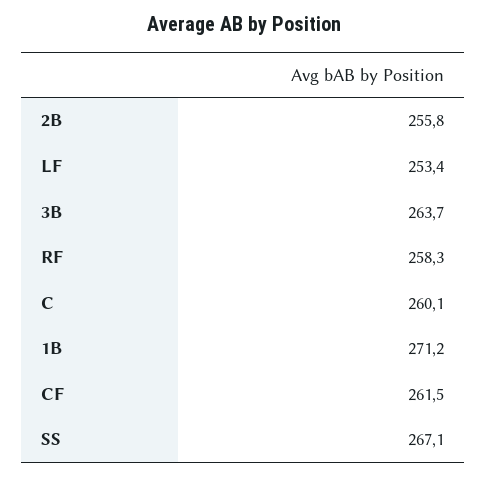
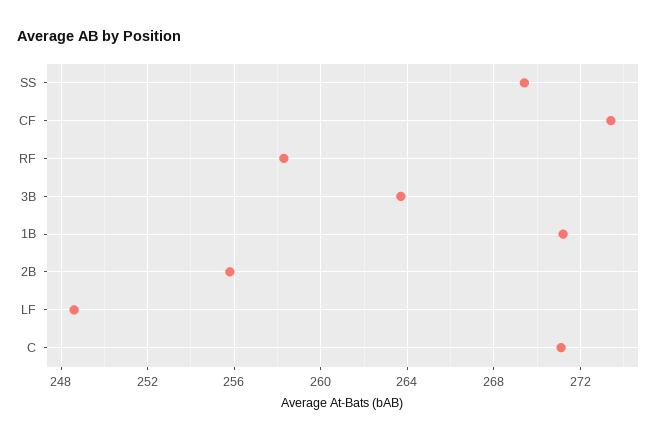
LF: 253.4 -> 248.5
C: 260.1 -> 271
CF: 261.5 -> 273.5
SS: 267.1 -> 269.5

